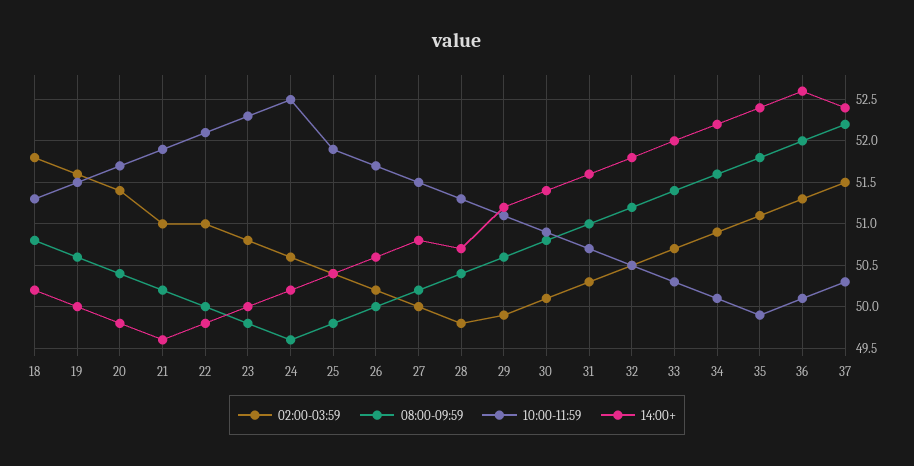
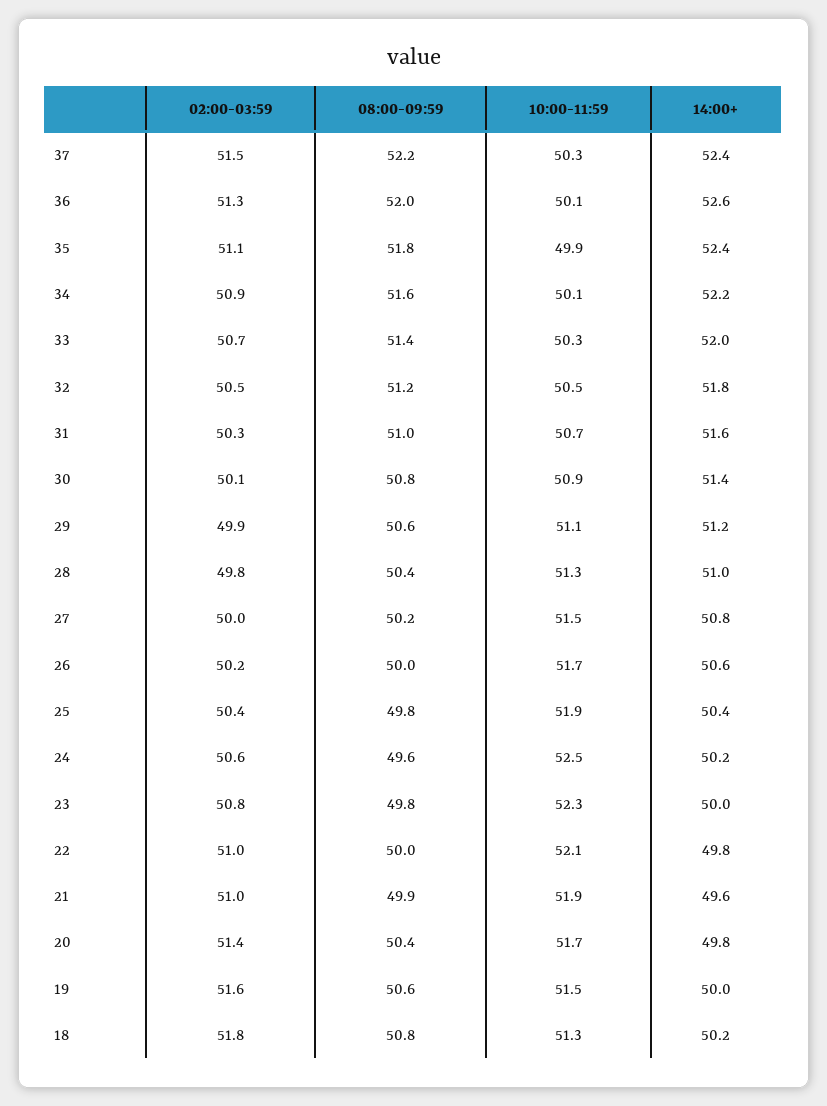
08:00-09:59, 21: 50.2 -> 49.9
14:00+, 28: 50.7 -> 51

